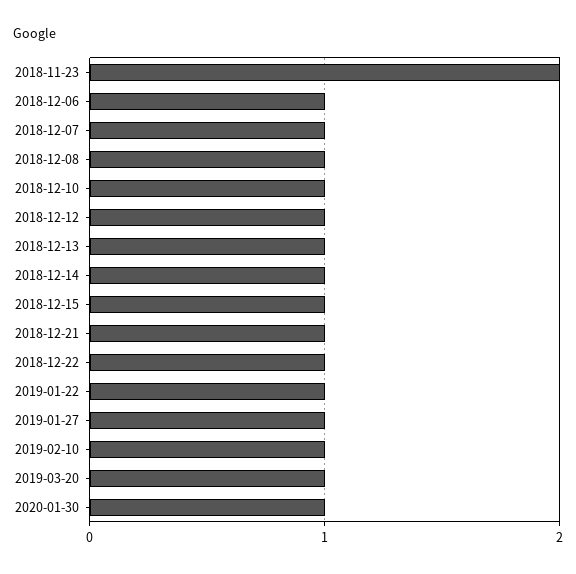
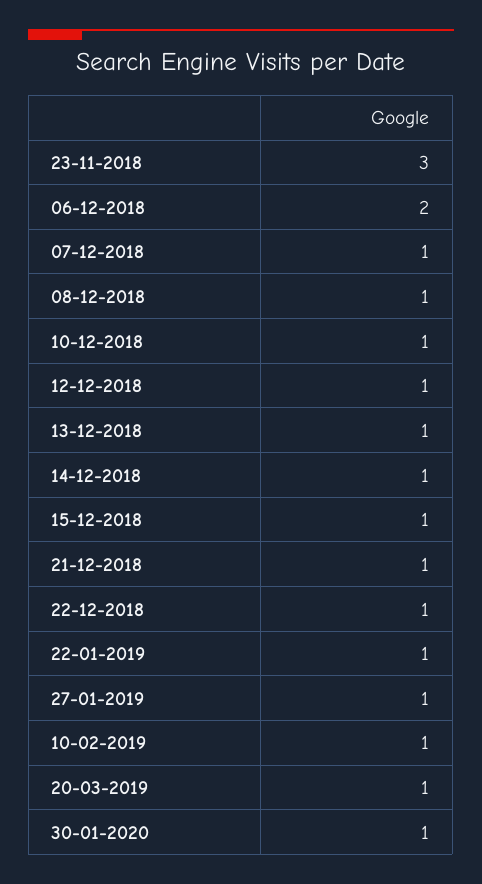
2018-11-23: 2 -> 3
2018-12-06: 1 -> 2

